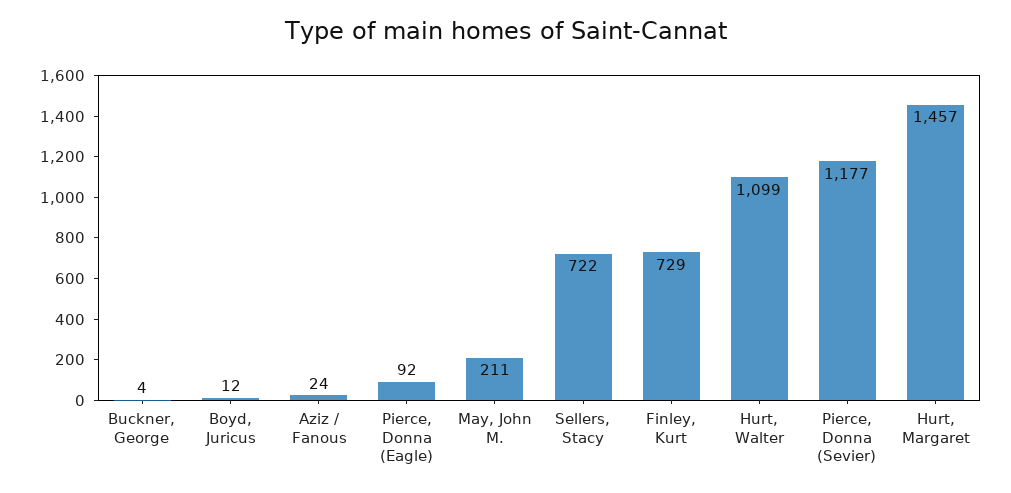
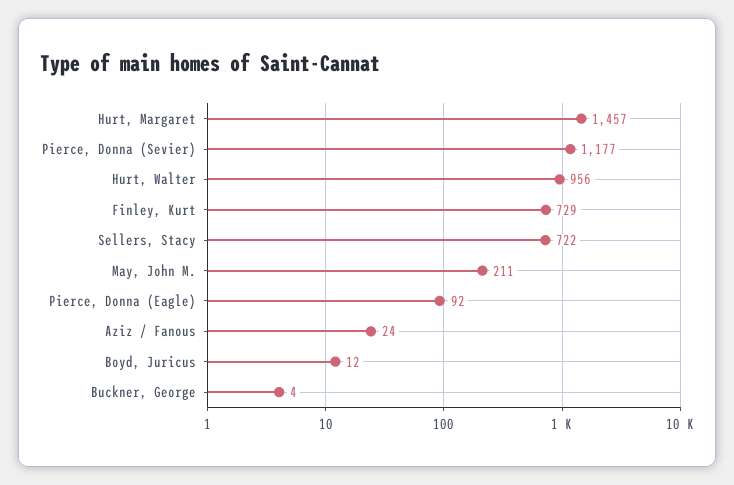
Hurt, Walter: 1099 -> 956

